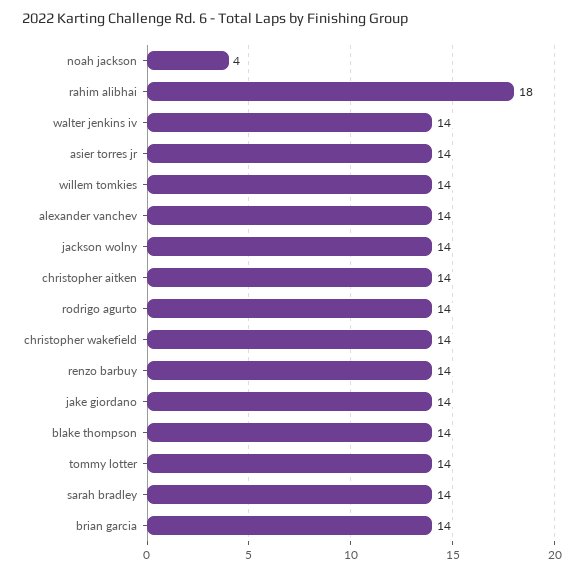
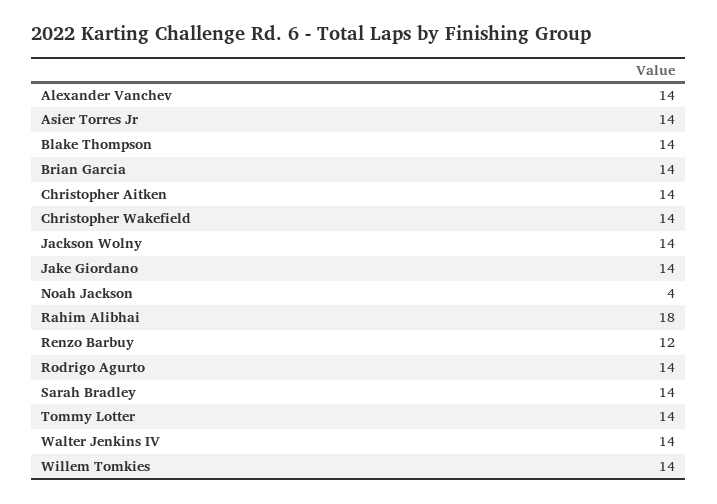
renzo barbuy: 14 -> 12

